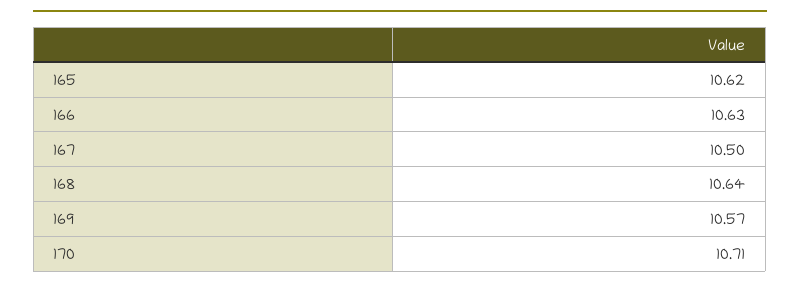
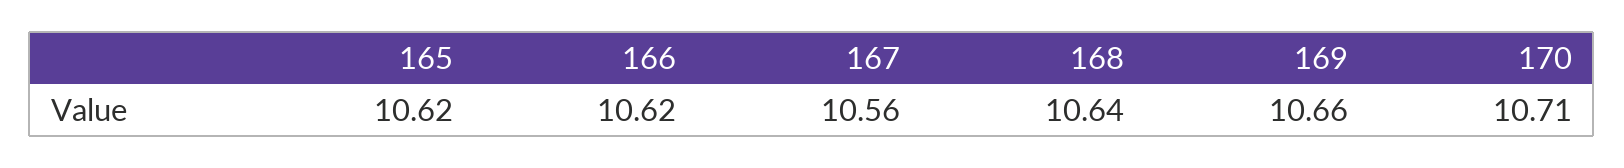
166: 10.63 -> 10.62
167: 10.5 -> 10.56
169: 10.57 -> 10.66

